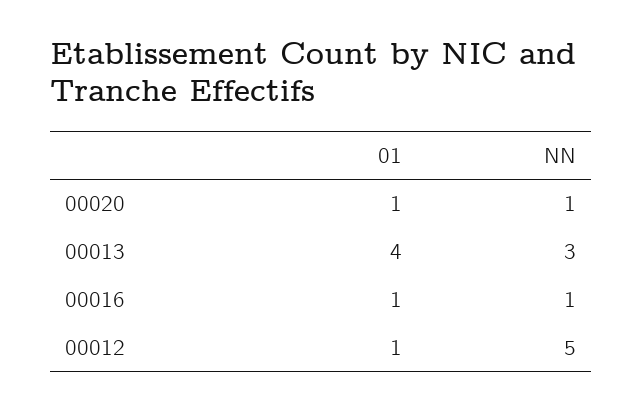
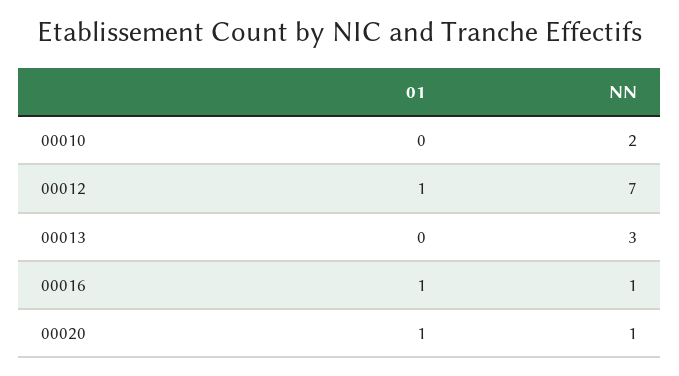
01, 00013: 4 -> 0
NN, 00012: 5 -> 7
01, 00010: none -> 0
NN, 00010: none -> 2

